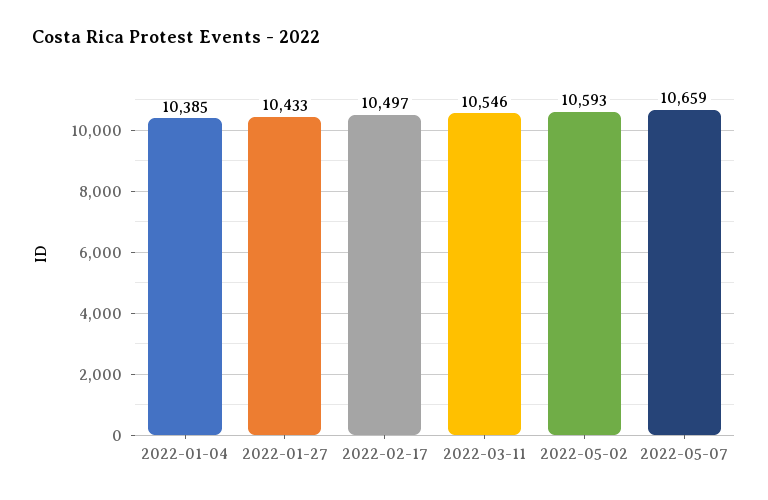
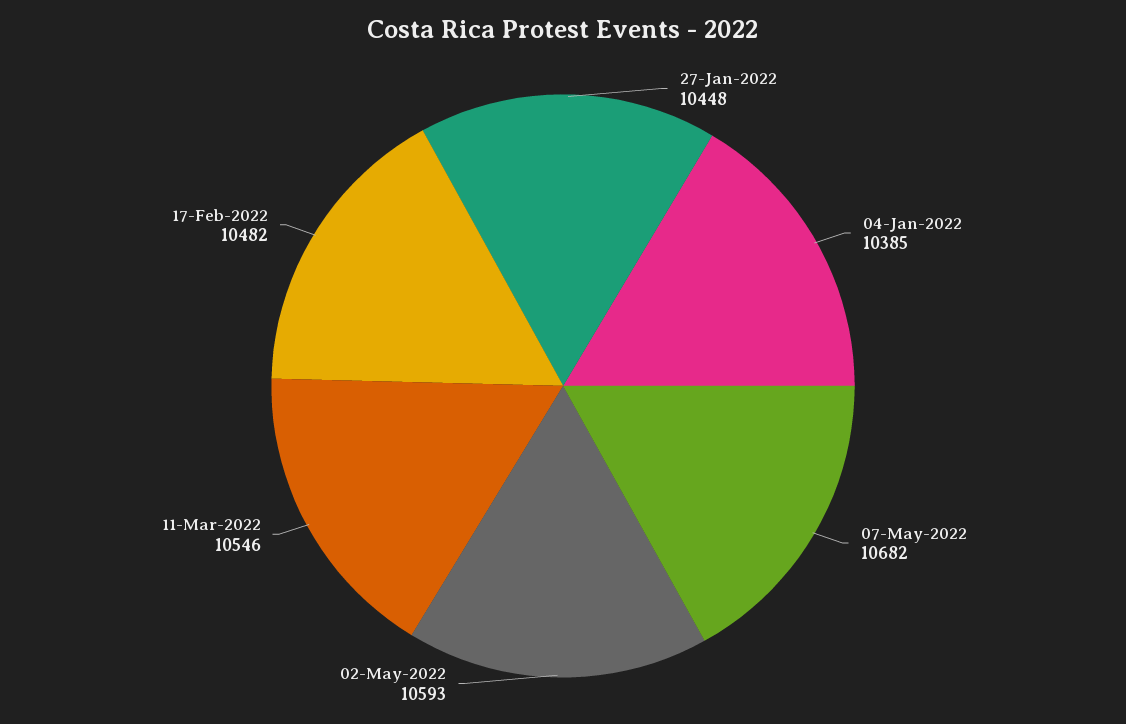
2022-01-27: 10433 -> 10448
2022-02-17: 10497 -> 10482
2022-05-07: 10659 -> 10682

